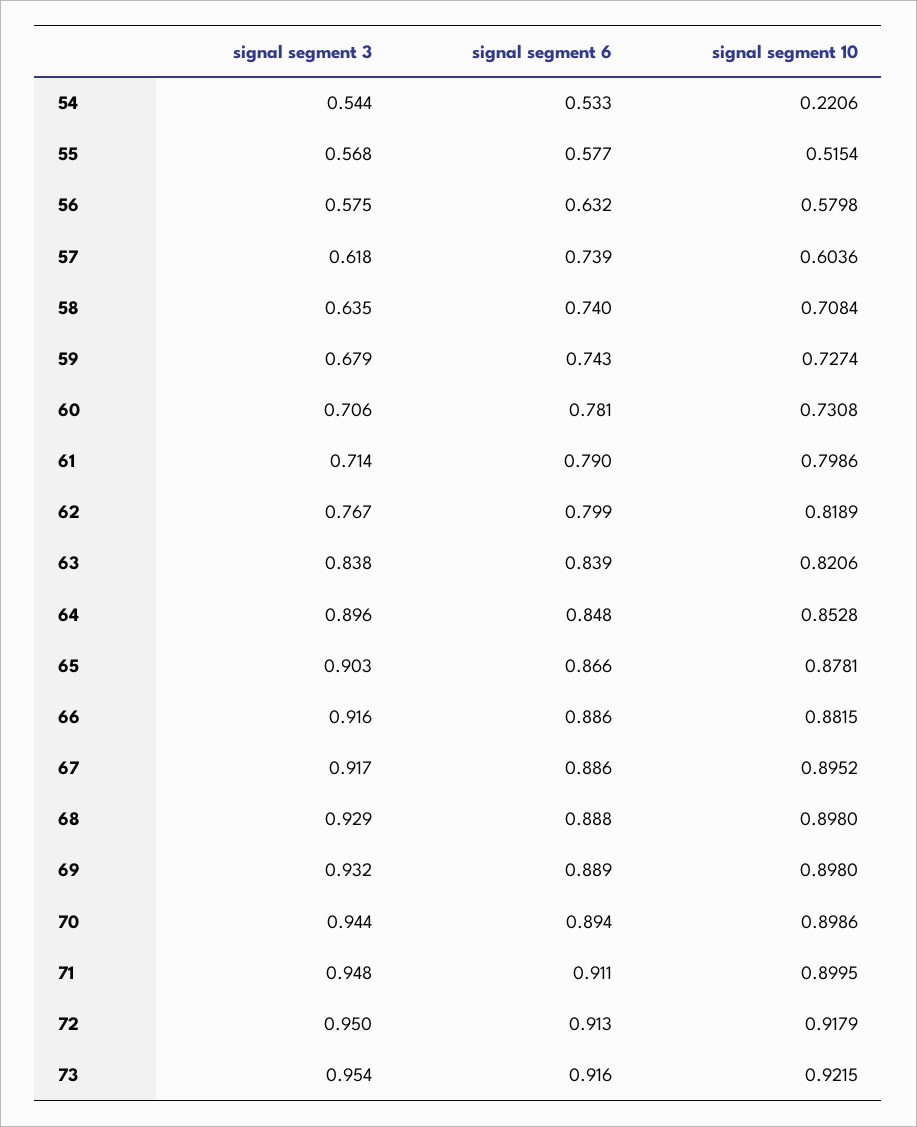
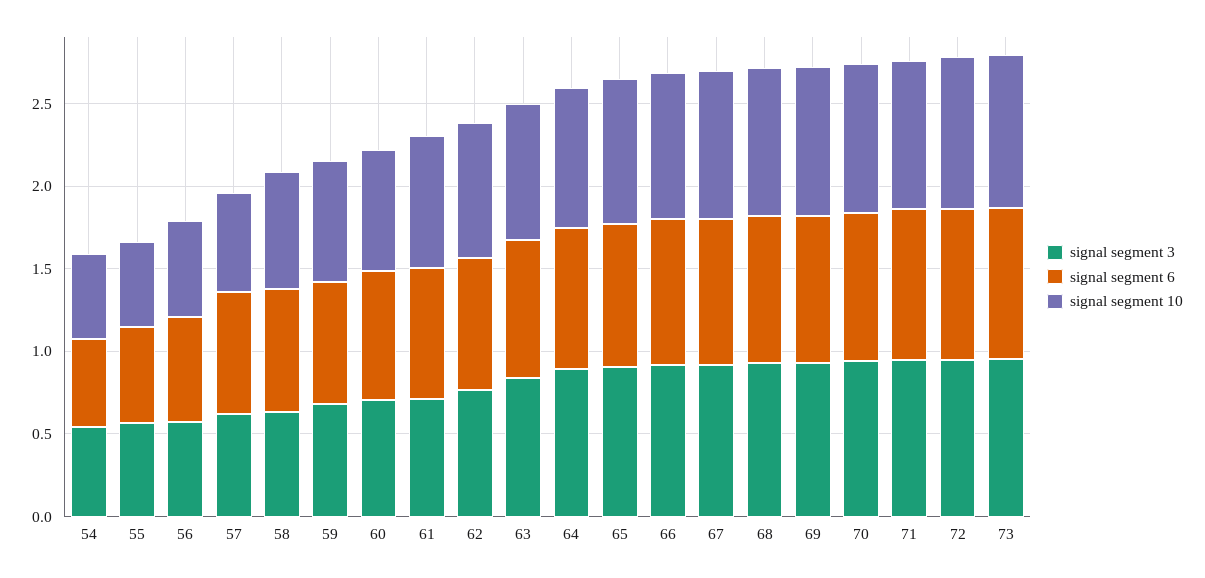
signal segment 10, 54: 0.2206 -> 0.5

